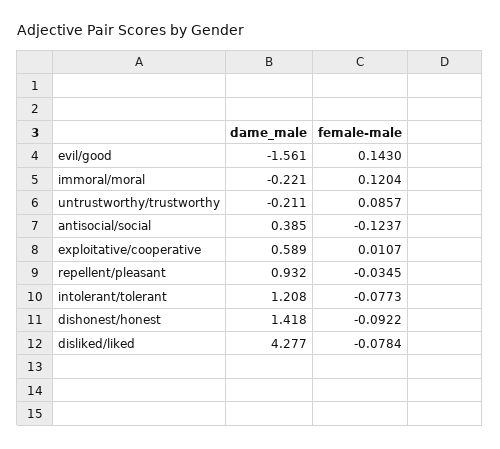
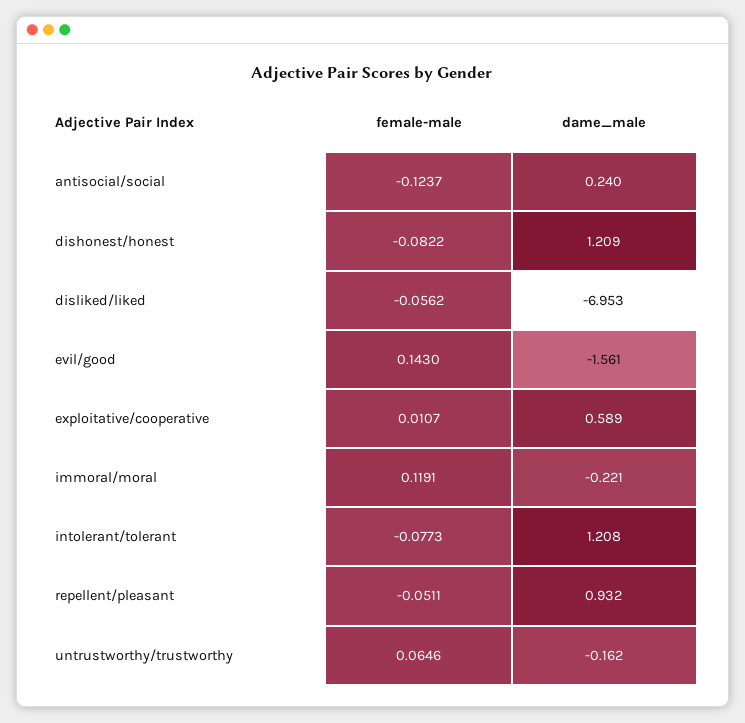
female-male, immoral/moral: 0.1204 -> 0.1191
dame_male, untrustworthy/trustworthy: -0.211 -> -0.162
female-male, untrustworthy/trustworthy: 0.0857 -> 0.0646
dame_male, antisocial/social: 0.385 -> 0.24
female-male, repellent/pleasant: -0.0345 -> -0.0511
dame_male, dishonest/honest: 1.418 -> 1.209
female-male, dishonest/honest: -0.0922 -> -0.0822
dame_male, disliked/liked: 4.277 -> -6.953
female-male, disliked/liked: -0.0784 -> -0.0562

